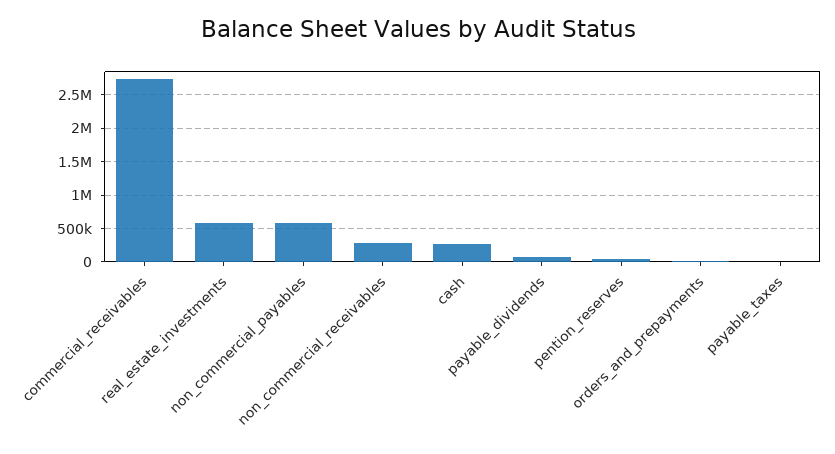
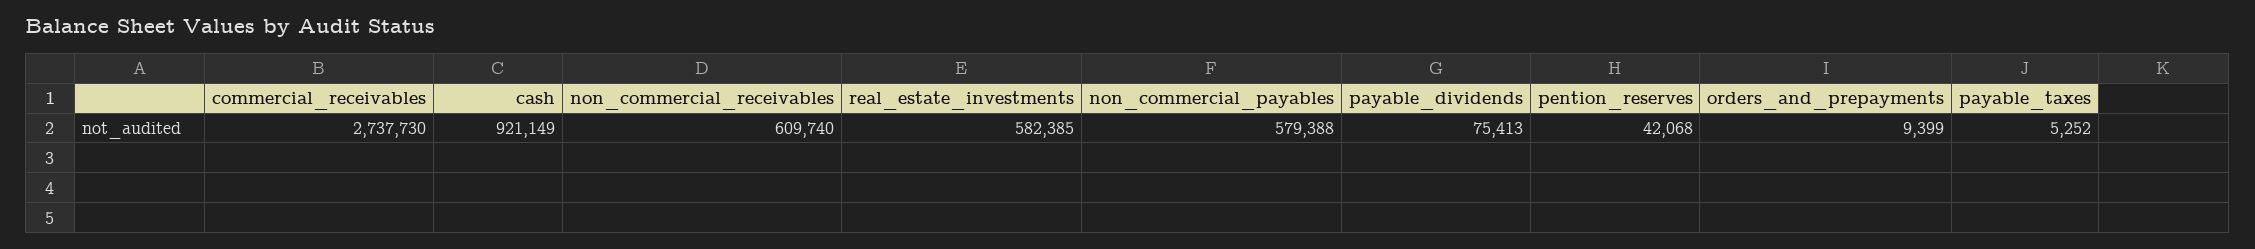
non_commercial_receivables: 300000 -> 609740
cash: 300000 -> 921149

